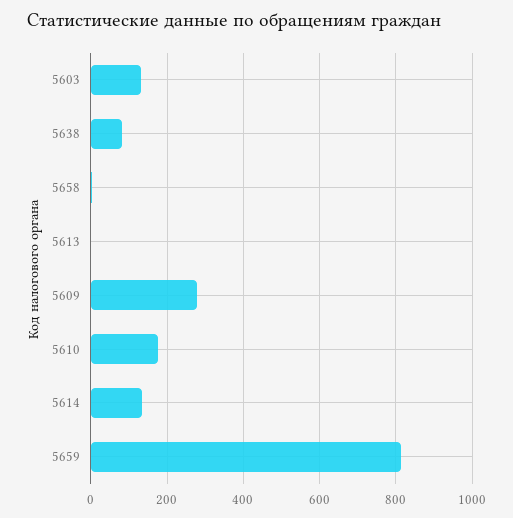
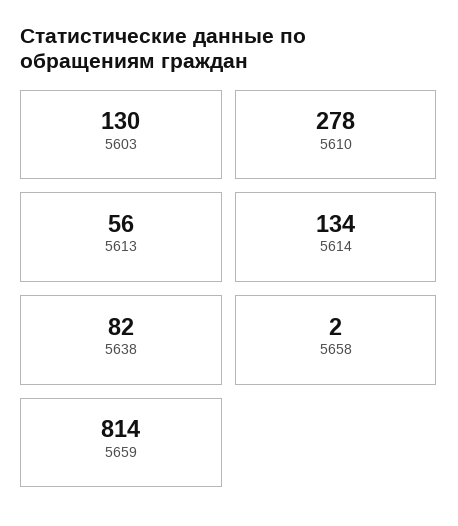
5613: 0 -> 56
5609: 280 -> none
5610: 180 -> 278

